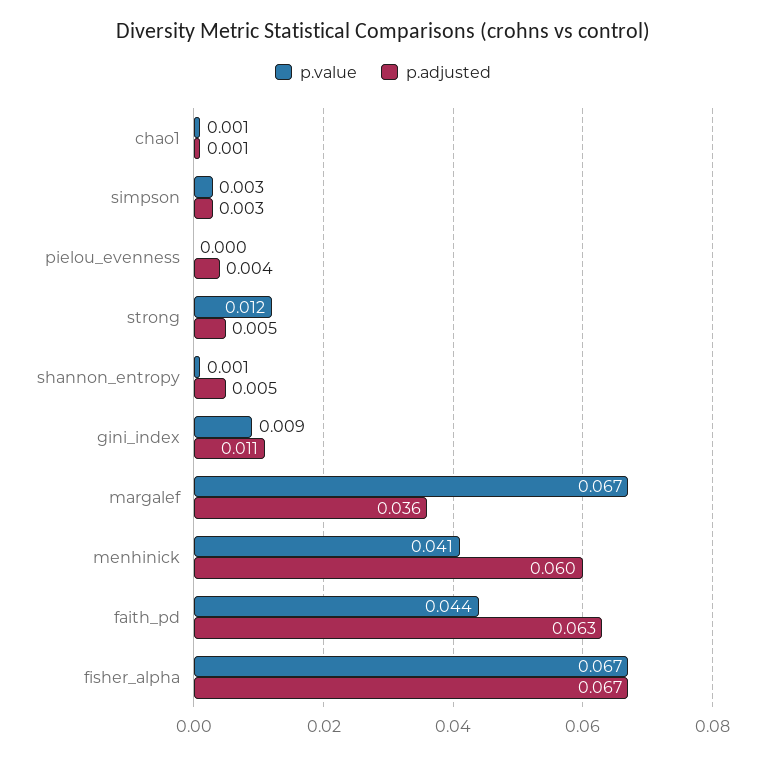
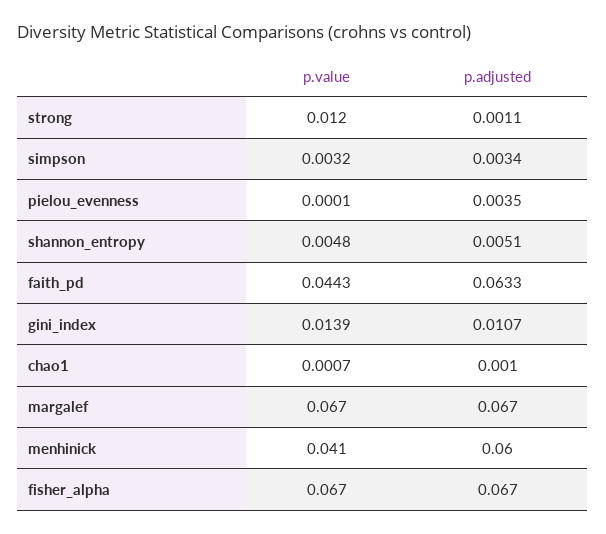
p.adjusted, strong: 0.005 -> 0.0011
p.value, shannon_entropy: 0.001 -> 0.0048
p.value, gini_index: 0.009 -> 0.0139
p.adjusted, margalef: 0.036 -> 0.067

